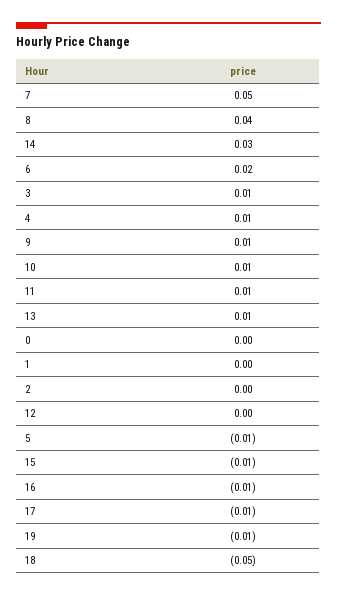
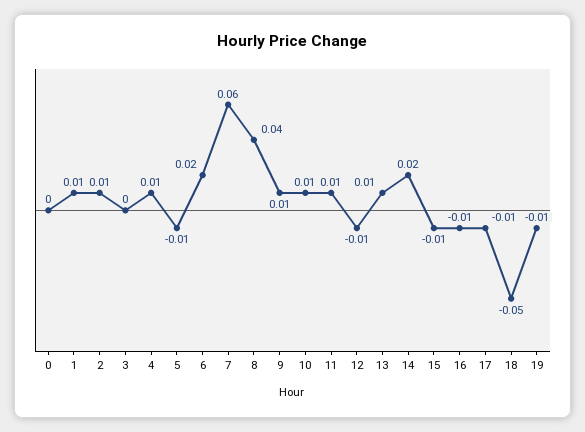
7: 0.05 -> 0.06
14: 0.03 -> 0.02
3: 0.01 -> 0
1: 0 -> 0.01
2: 0 -> 0.01
12: 0 -> -0.01

